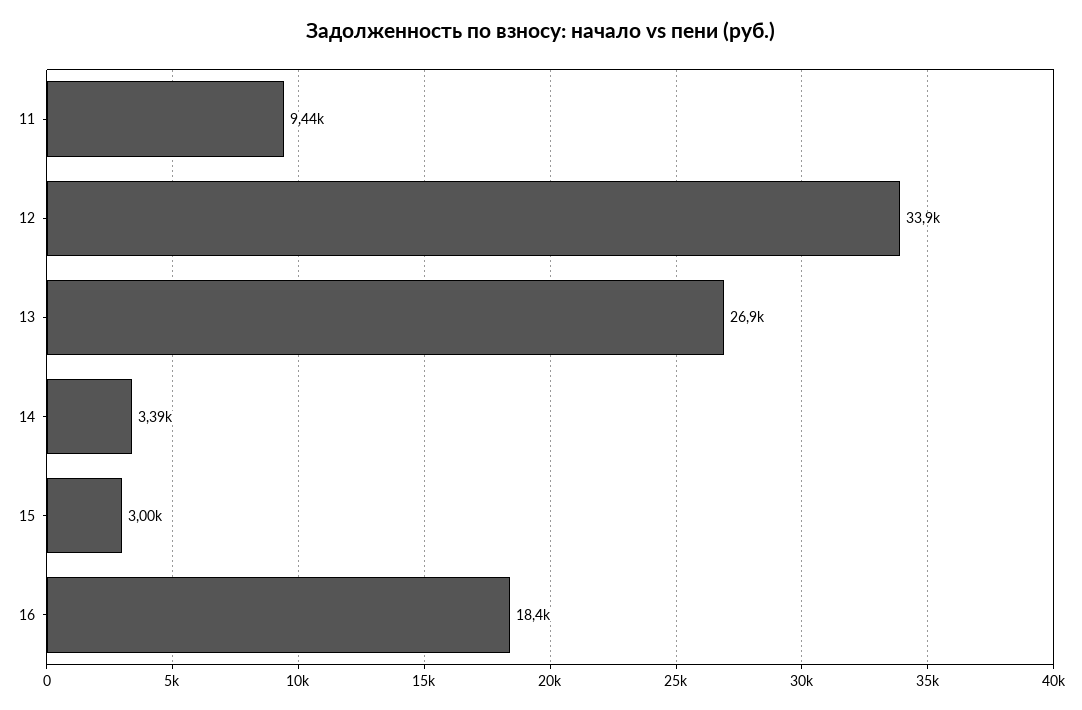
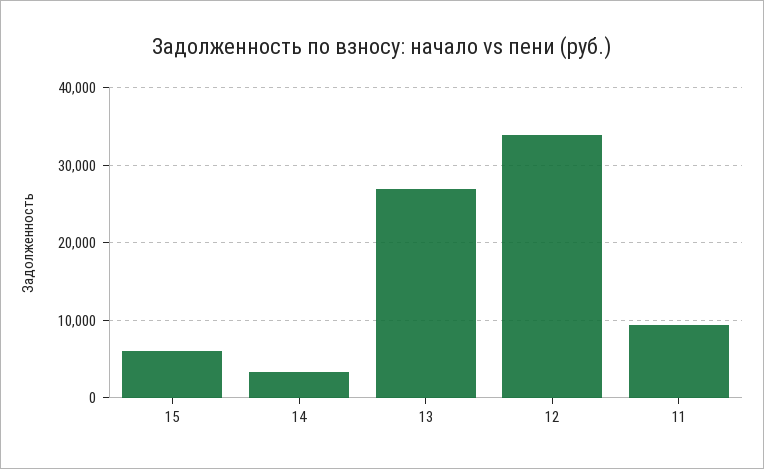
15: 3000 -> 6000
16: 18400 -> none

